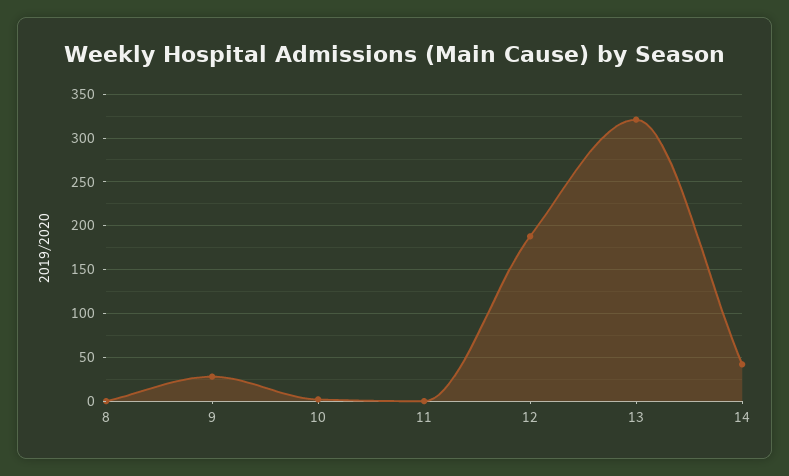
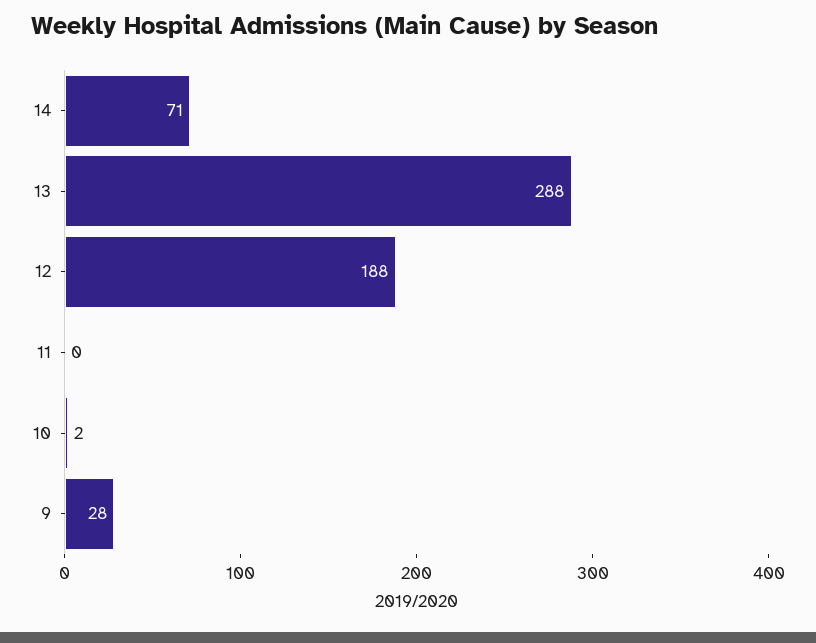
8: 0 -> none
13: 320 -> 288
14: 40 -> 71

